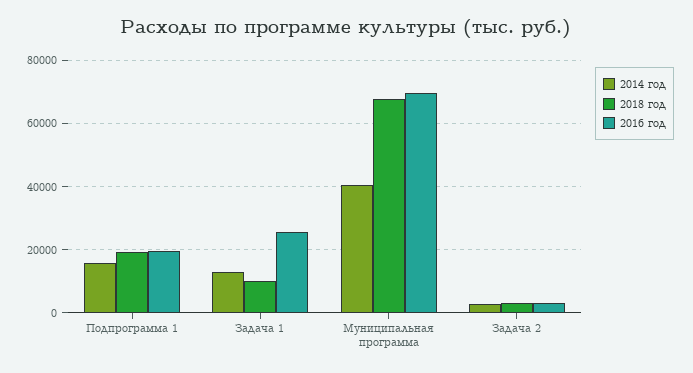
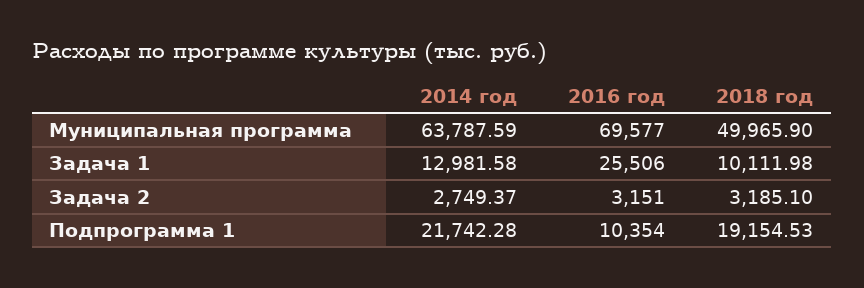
2014 год, Подпрограмма 1: 16000 -> 21742.28
2016 год, Подпрограмма 1: 20000 -> 10354
2014 год, Муниципальная программа: 40000 -> 63787.59
2018 год, Муниципальная программа: 68000 -> 49965.9

